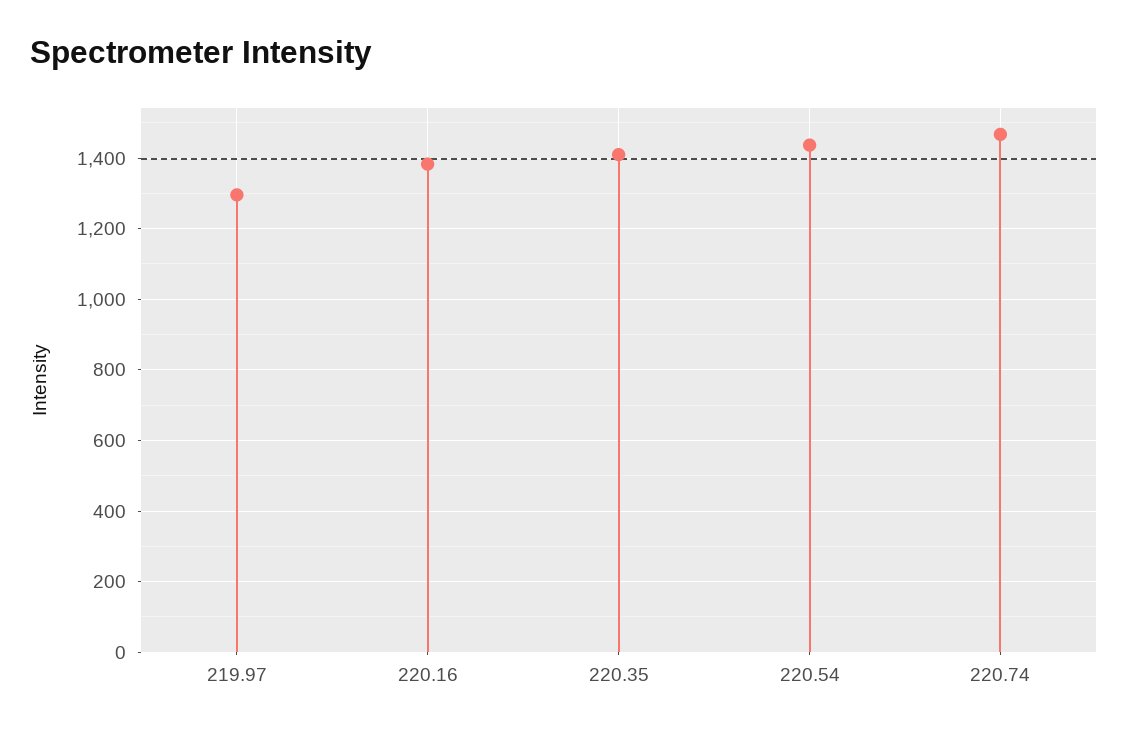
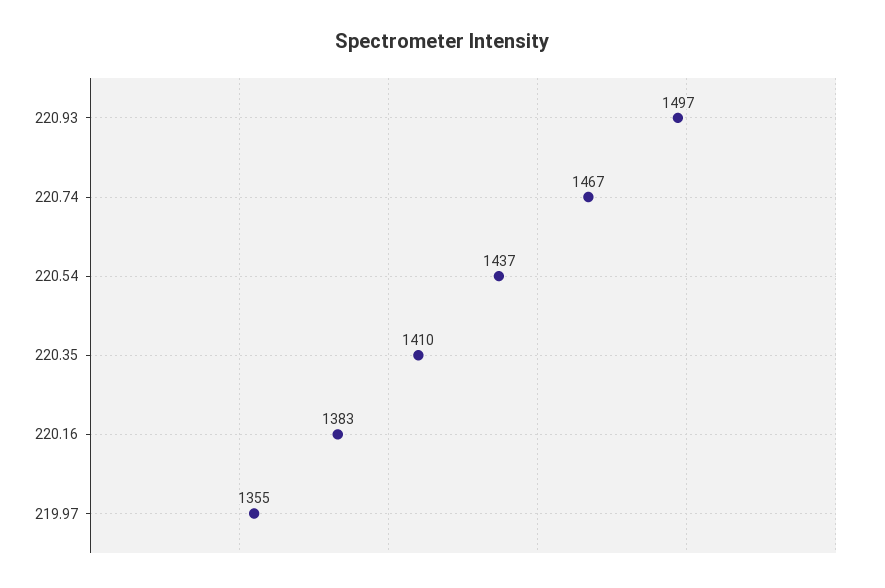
219.97: 1300 -> 1355
220.93: none -> 1497

